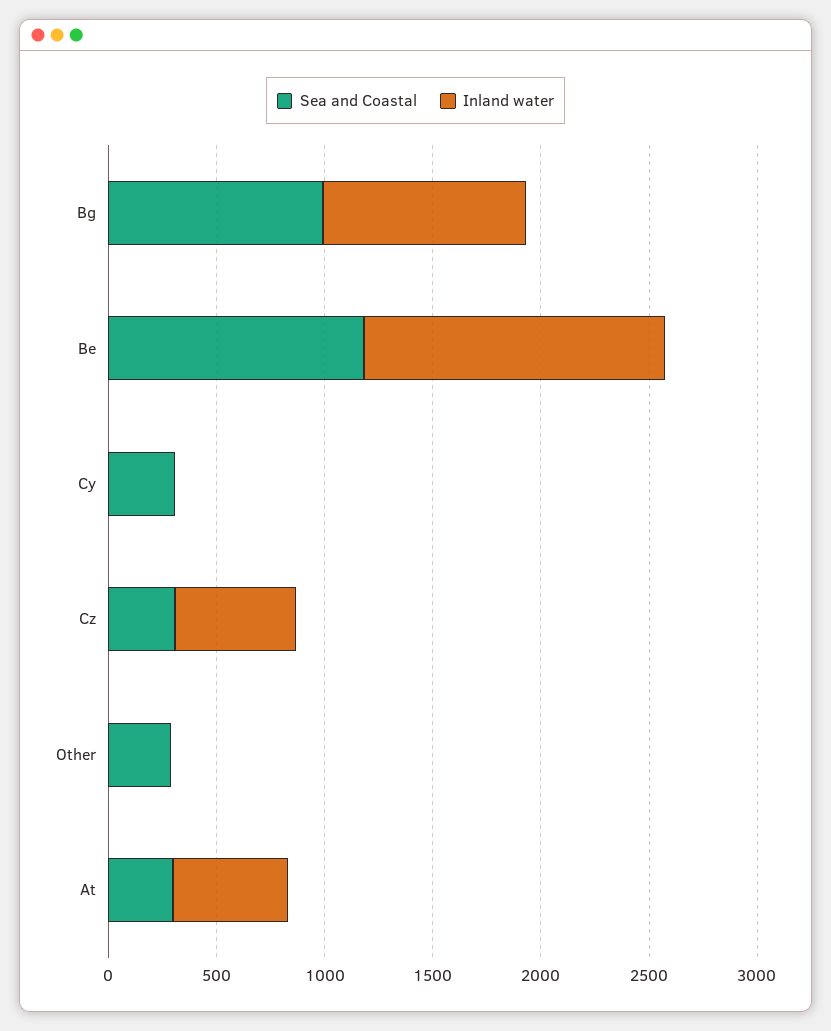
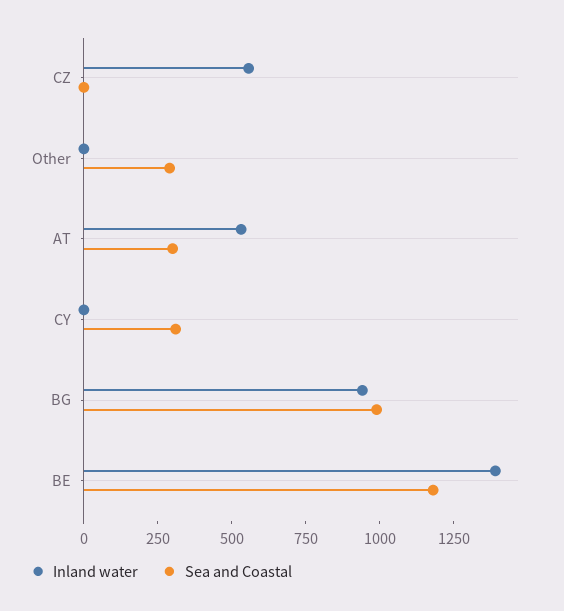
Sea and Coastal, Cz: 300 -> 0

